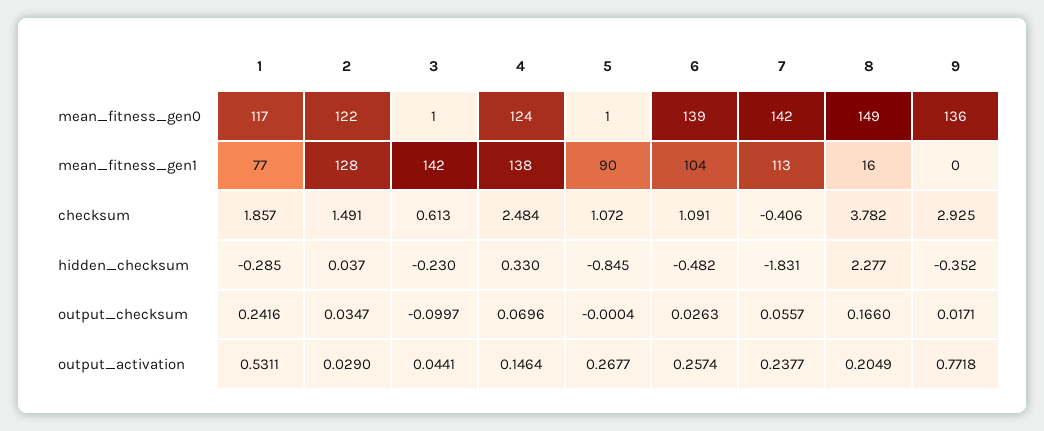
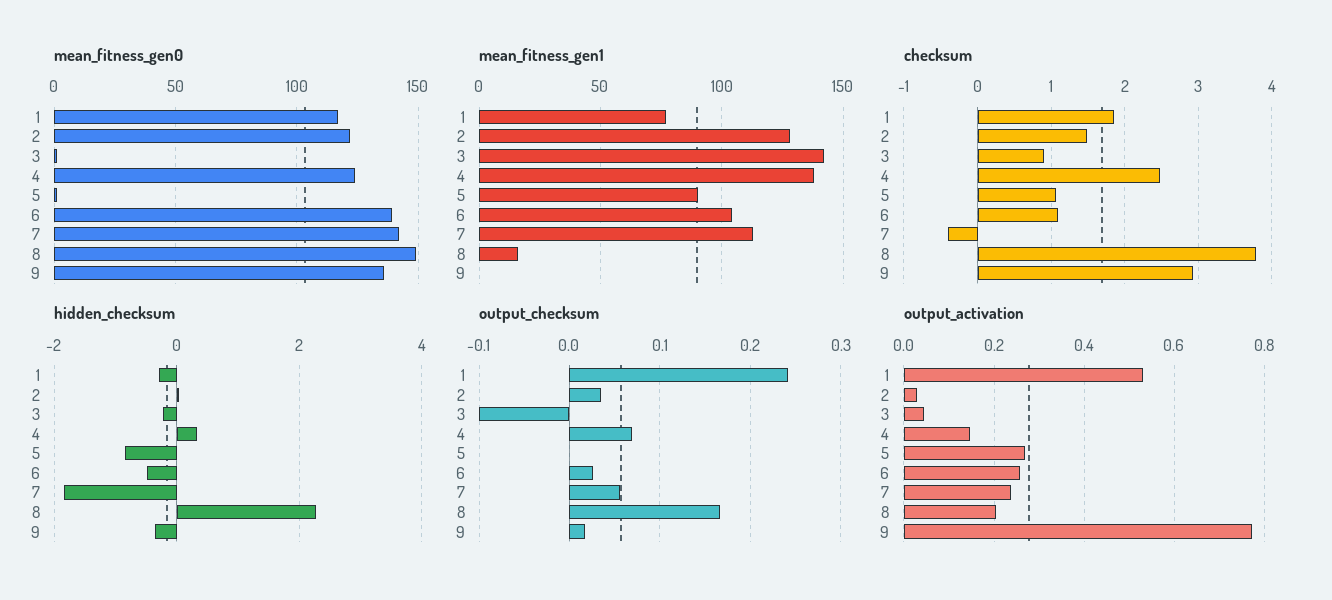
checksum, 3: 0.613 -> 0.9

